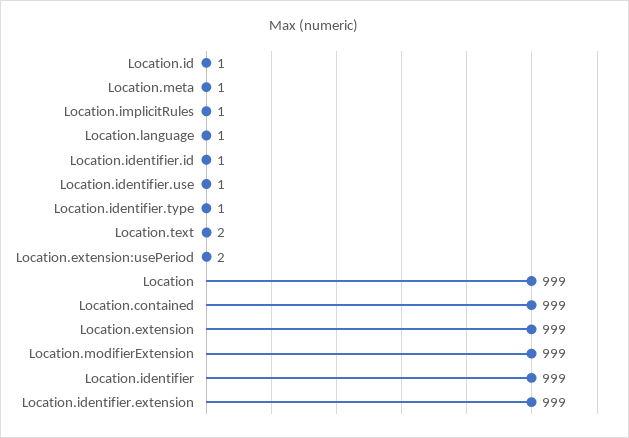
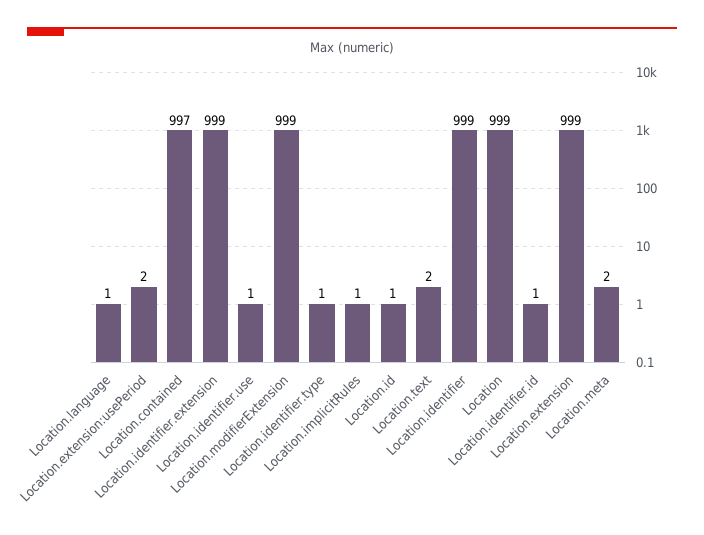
Location.meta: 1 -> 2
Location.contained: 999 -> 997

